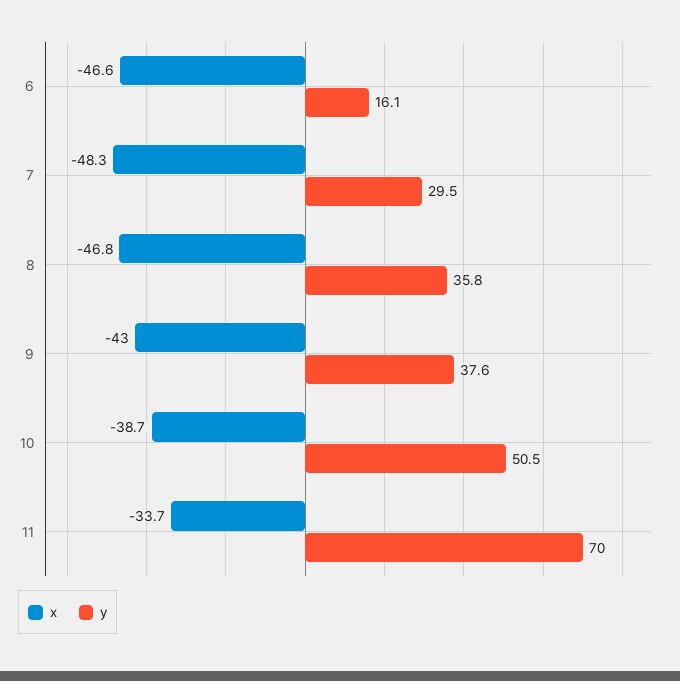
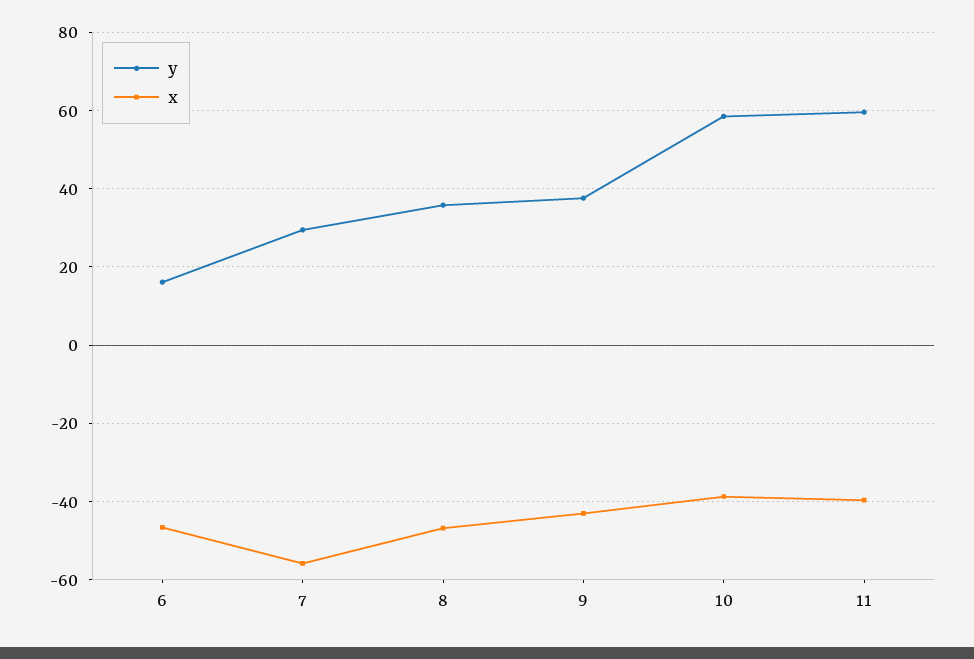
x, 7: -48.3 -> -56
y, 10: 50.5 -> 58
x, 11: -33.7 -> -40
y, 11: 70 -> 60

